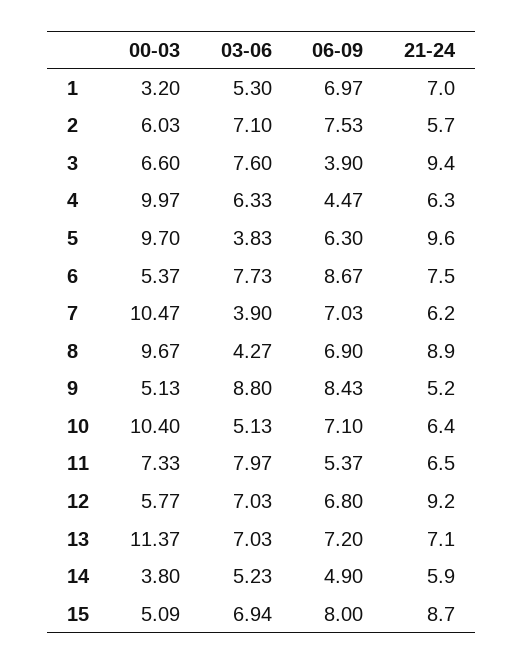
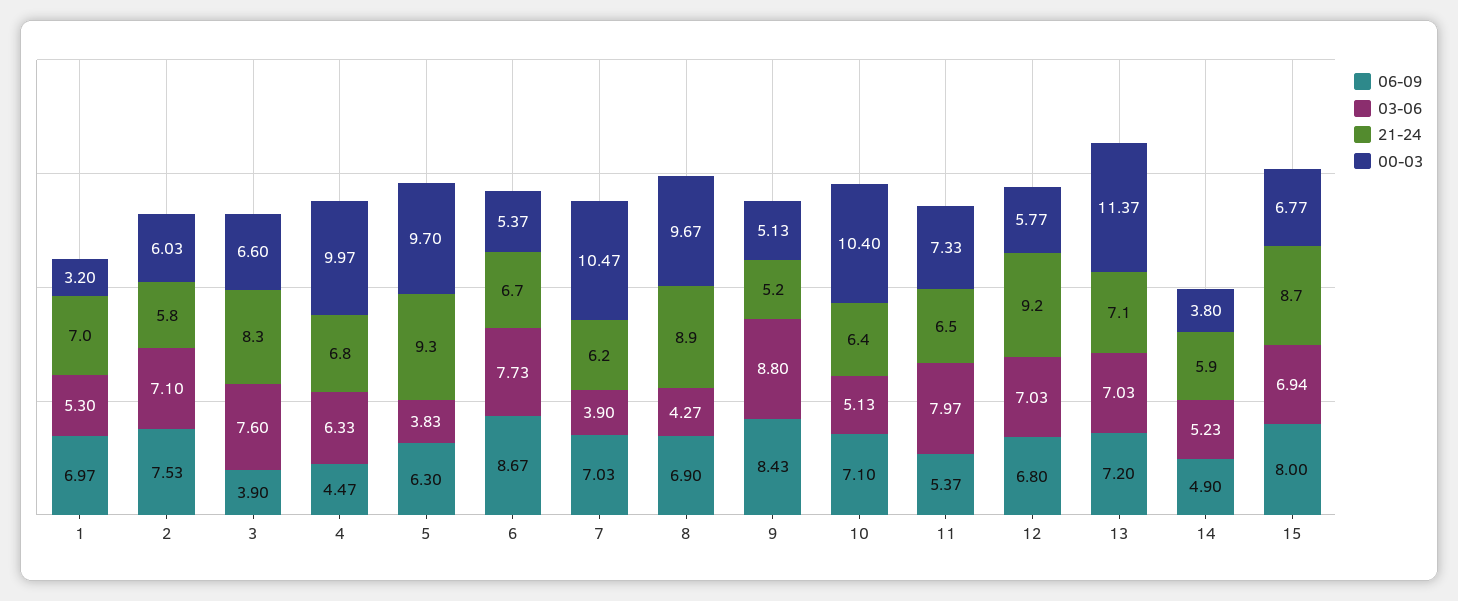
21-24, 2: 5.7 -> 5.8
21-24, 3: 9.4 -> 8.3
21-24, 4: 6.3 -> 6.8
21-24, 5: 9.6 -> 9.3
21-24, 6: 7.5 -> 6.7
00-03, 15: 5.09 -> 6.77

